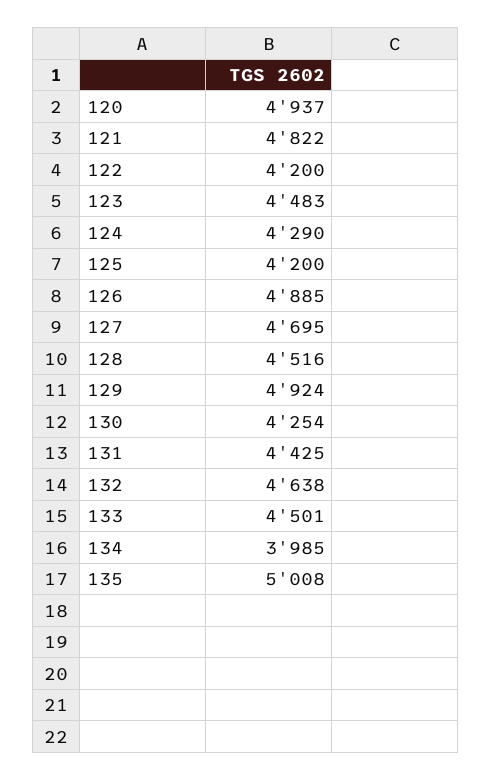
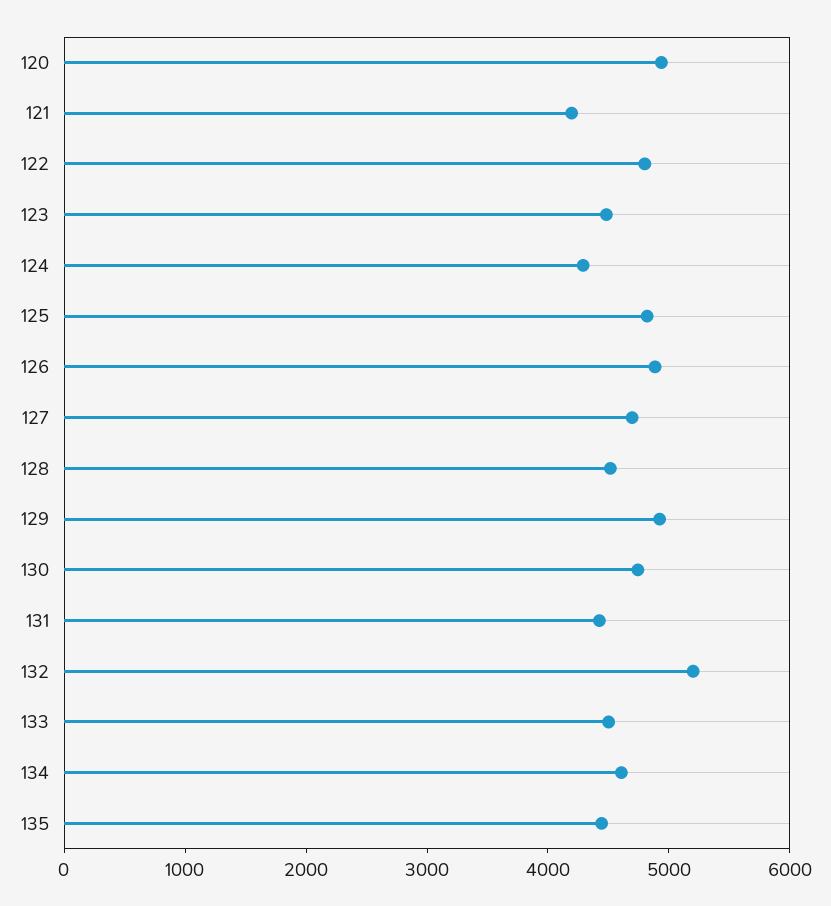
121: 4822 -> 4200
122: 4200 -> 4800
125: 4200 -> 4800
130: 4254 -> 4800
132: 4638 -> 5200
134: 3985 -> 4600
135: 5008 -> 4400

